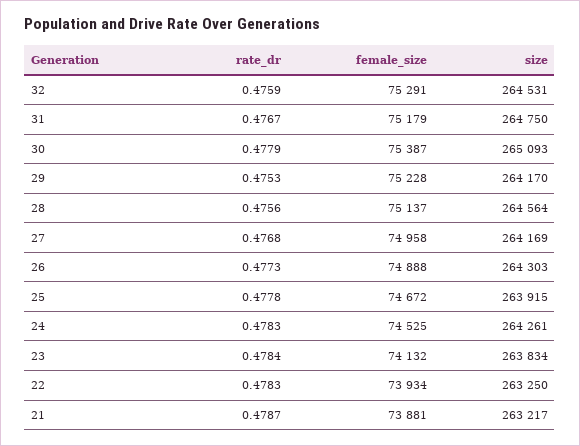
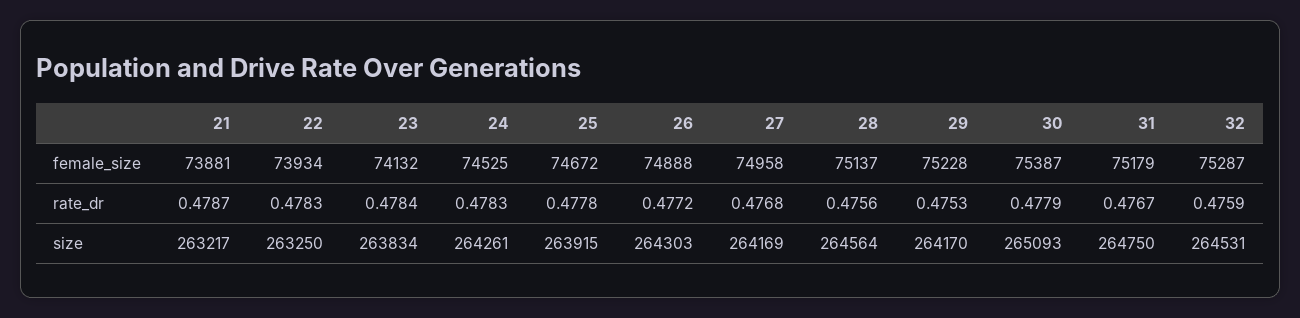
female_size, 32: 75291 -> 75287
rate_dr, 26: 0.4773 -> 0.4772

